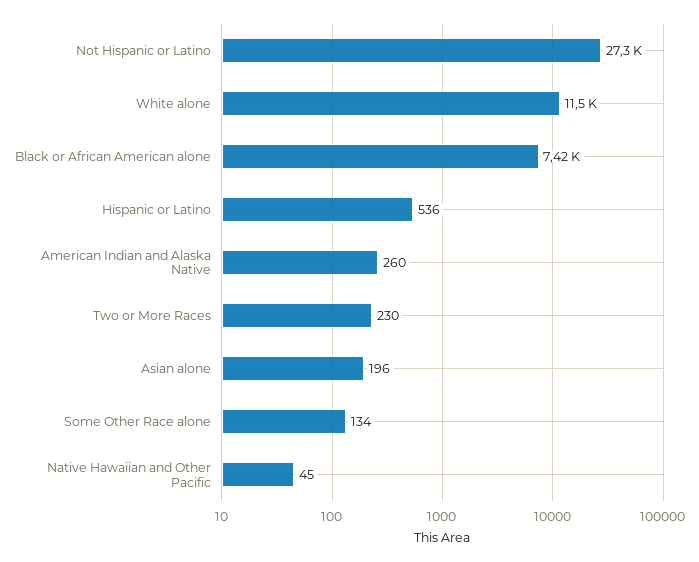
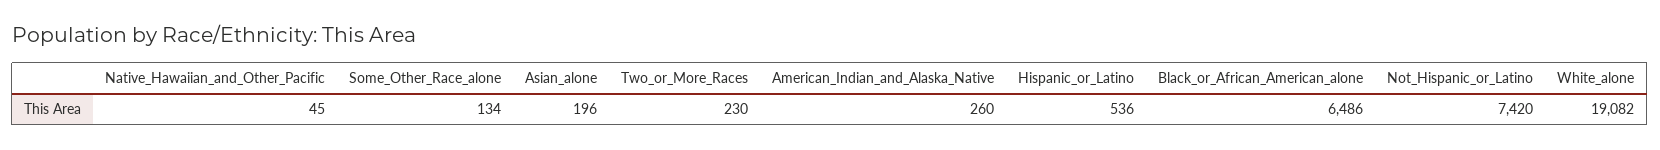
Not Hispanic or Latino: 27300 -> 7420
White alone: 11500 -> 19082
Black or African American alone: 7420 -> 6486

